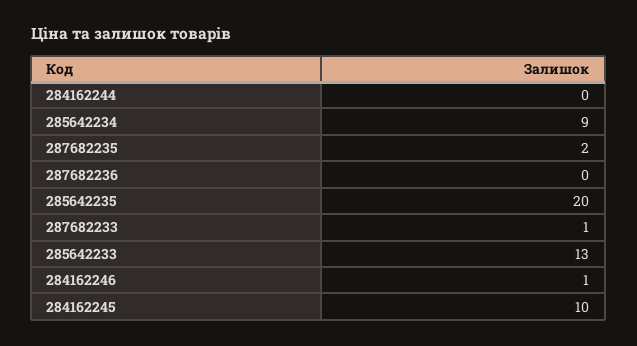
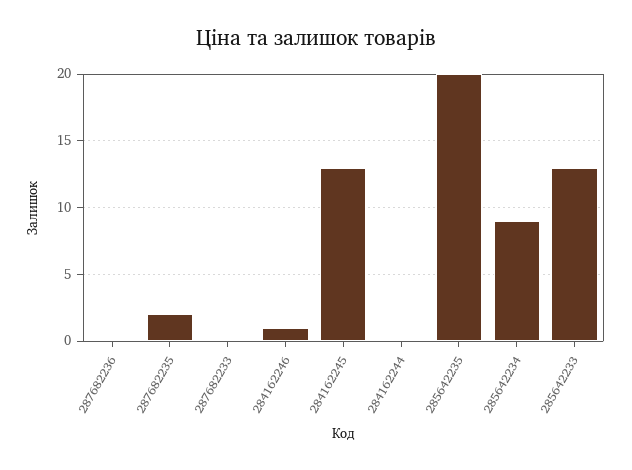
287682233: 1 -> 0
284162245: 10 -> 13

